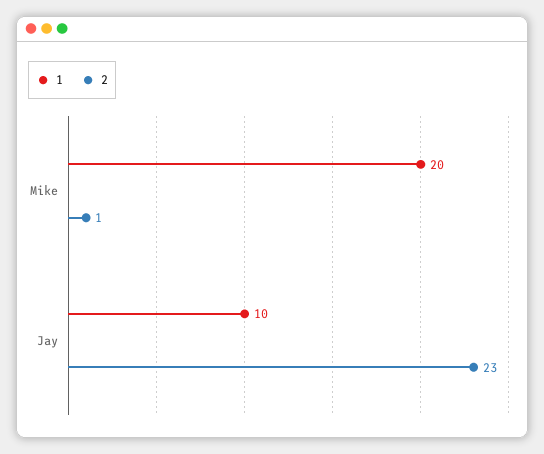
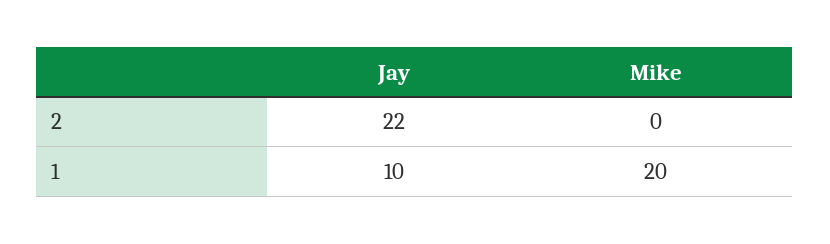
2, Mike: 1 -> 0
2, Jay: 23 -> 22

